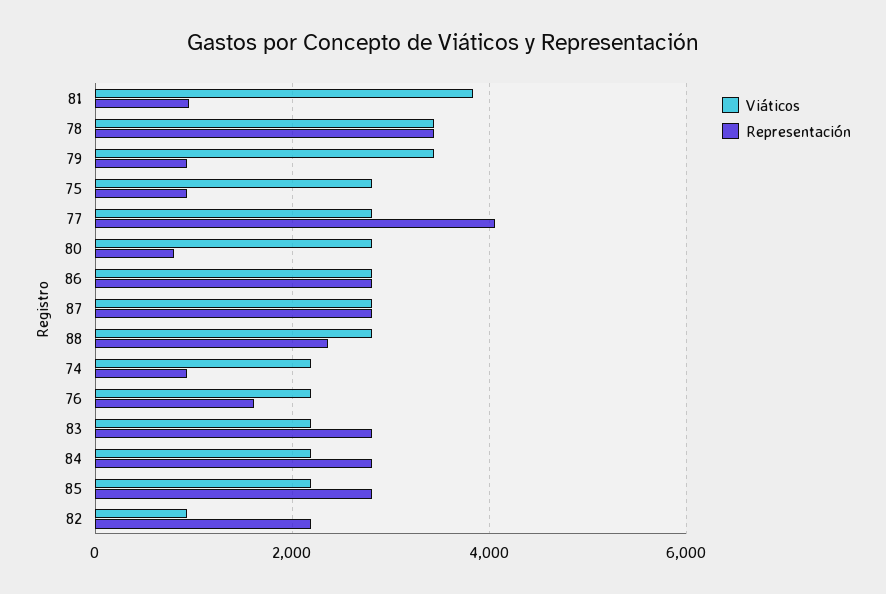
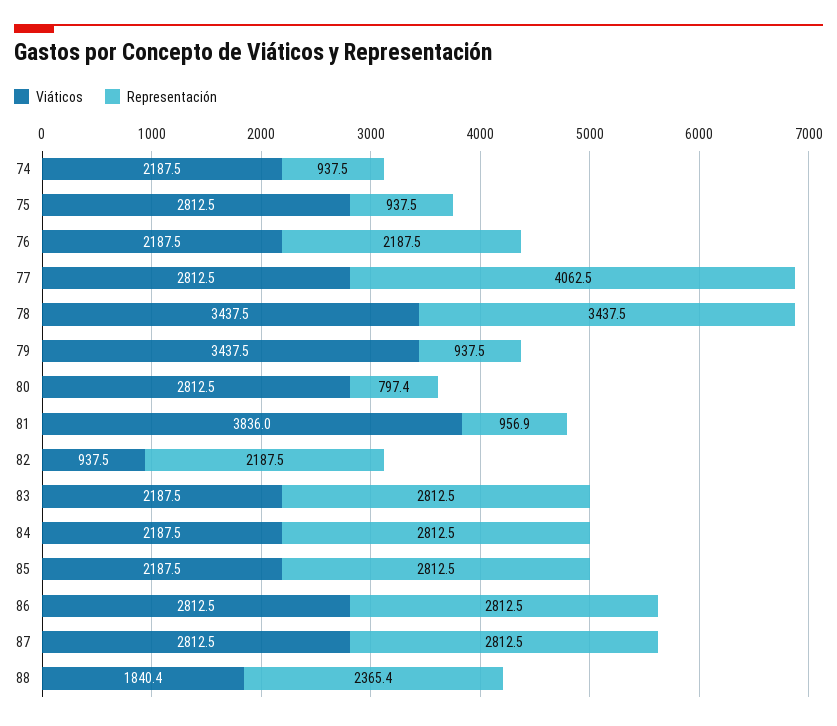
Viáticos, 88: 2800 -> 1840.4
Representación, 76: 1600 -> 2187.5

